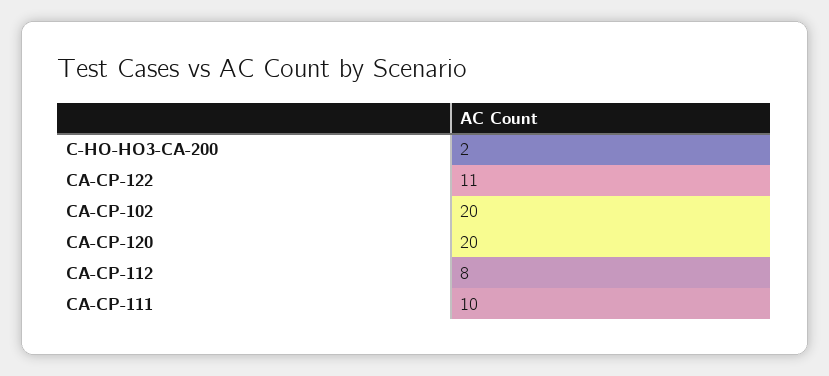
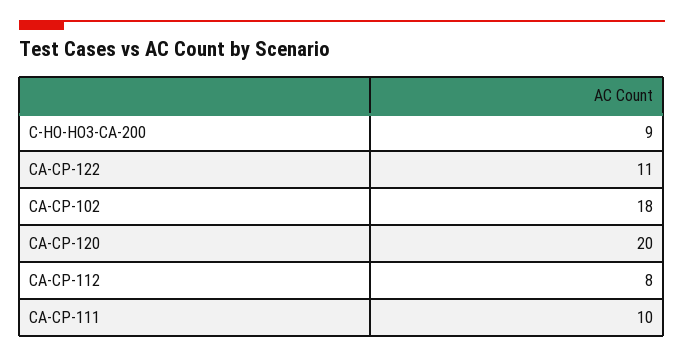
C-HO-HO3-CA-200: 2 -> 9
CA-CP-102: 20 -> 18

